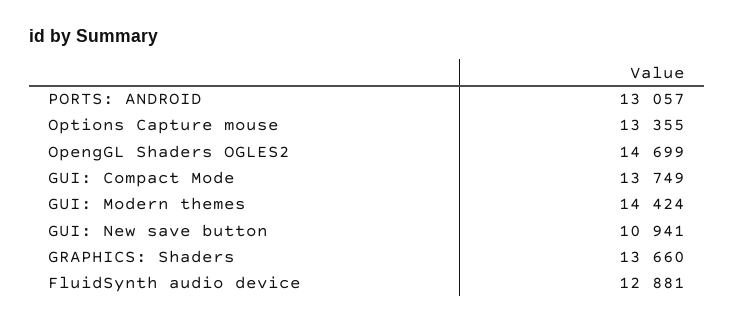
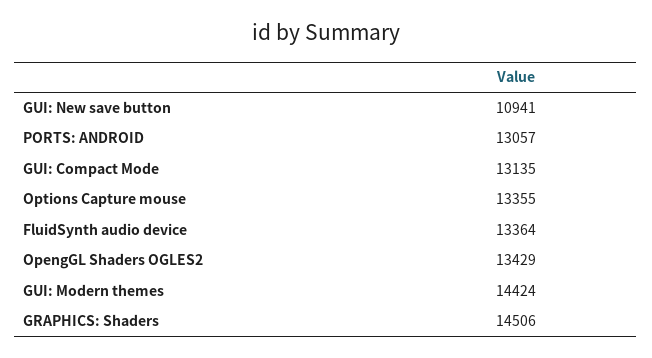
OpengGL Shaders OGLES2: 14699 -> 13429
GUI: Compact Mode: 13749 -> 13135
GRAPHICS: Shaders: 13660 -> 14506
FluidSynth audio device: 12881 -> 13364

